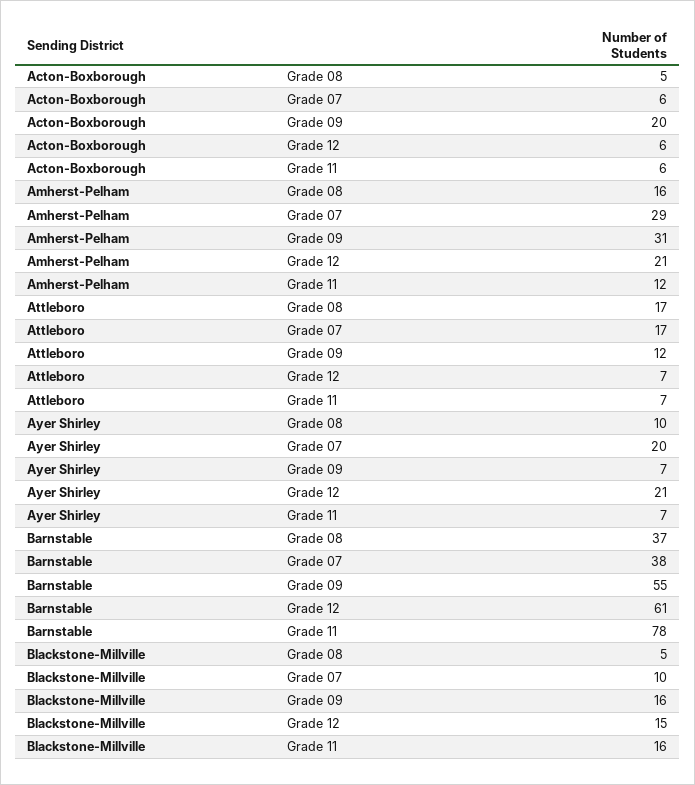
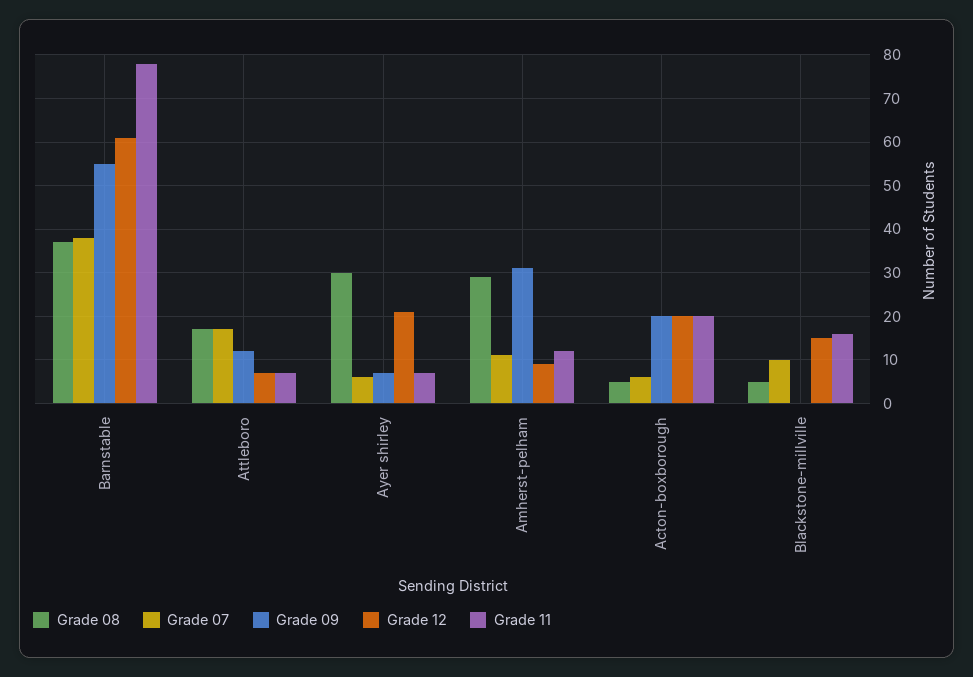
Grade 12, Acton-Boxborough: 6 -> 20
Grade 11, Acton-Boxborough: 6 -> 20
Grade 08, Amherst-Pelham: 16 -> 30
Grade 07, Amherst-Pelham: 29 -> 10
Grade 12, Amherst-Pelham: 21 -> 10
Grade 08, Ayer Shirley: 10 -> 30
Grade 07, Ayer Shirley: 20 -> 5
Grade 09, Blackstone-Millville: 16 -> 0

